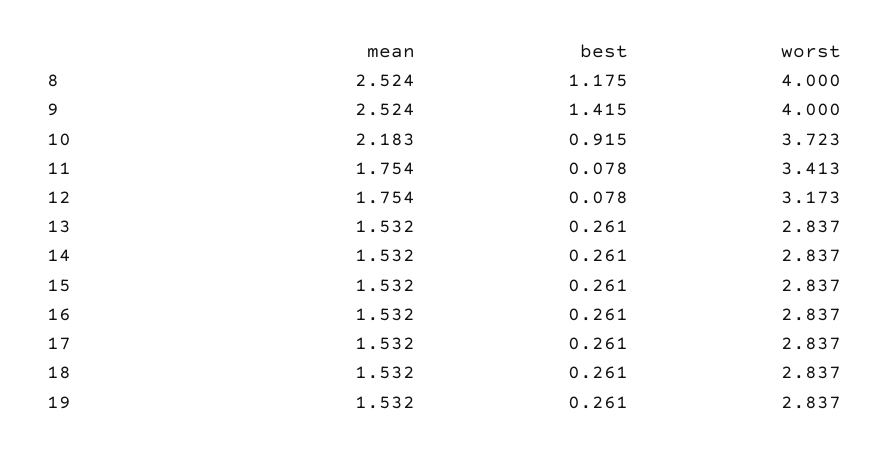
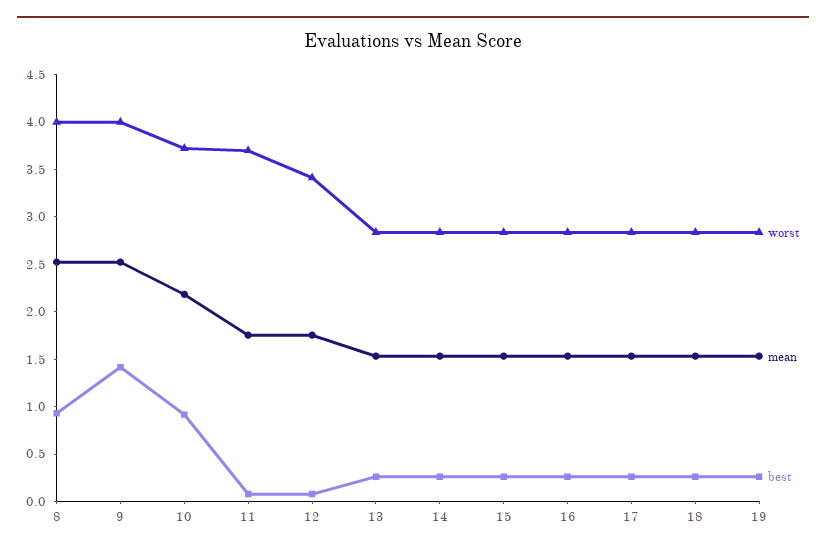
best, 8: 1.175 -> 0.9
worst, 11: 3.413 -> 3.7
worst, 12: 3.173 -> 3.4

